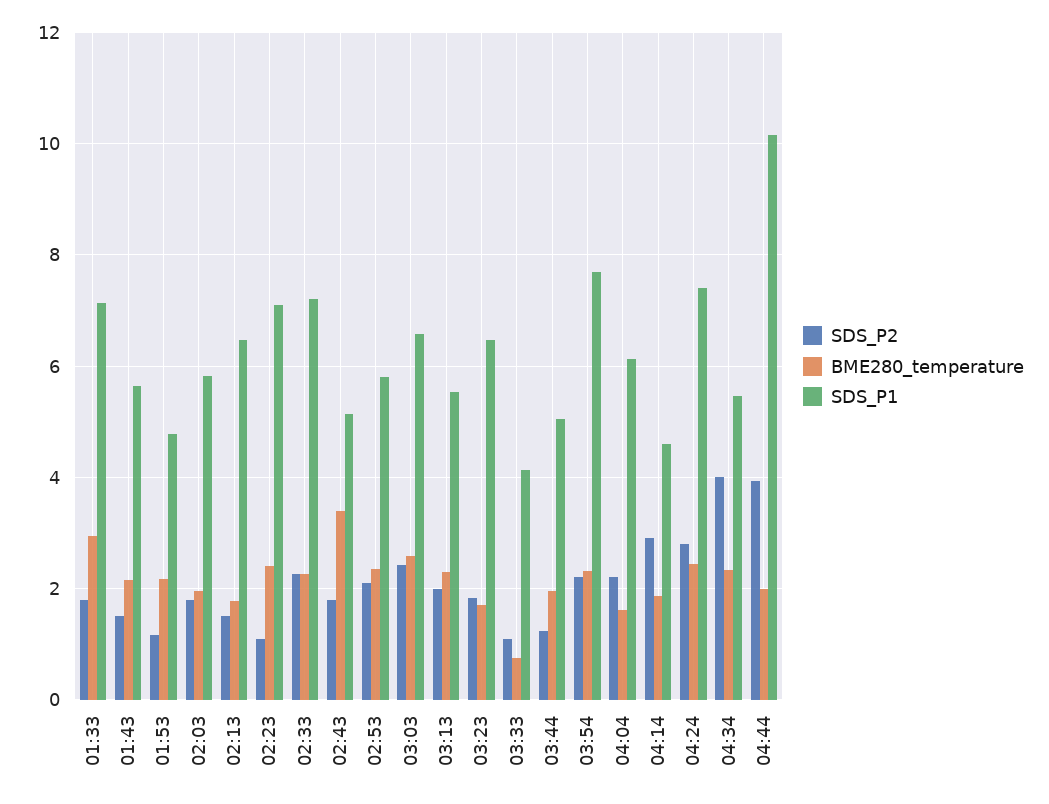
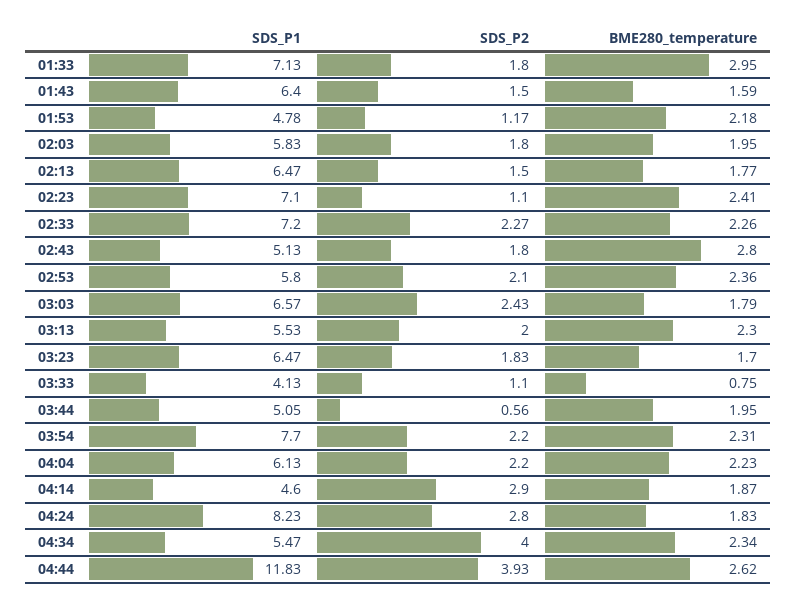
BME280_temperature, 01:43: 2.2 -> 1.59
SDS_P1, 01:43: 5.6 -> 6.4
BME280_temperature, 02:43: 3.4 -> 2.8
BME280_temperature, 03:03: 2.6 -> 1.79
SDS_P2, 03:44: 1.2 -> 0.56
BME280_temperature, 04:04: 1.6 -> 2.23
BME280_temperature, 04:24: 2.4 -> 1.83
SDS_P1, 04:24: 7.4 -> 8.23
BME280_temperature, 04:44: 2 -> 2.62
SDS_P1, 04:44: 10.2 -> 11.83

